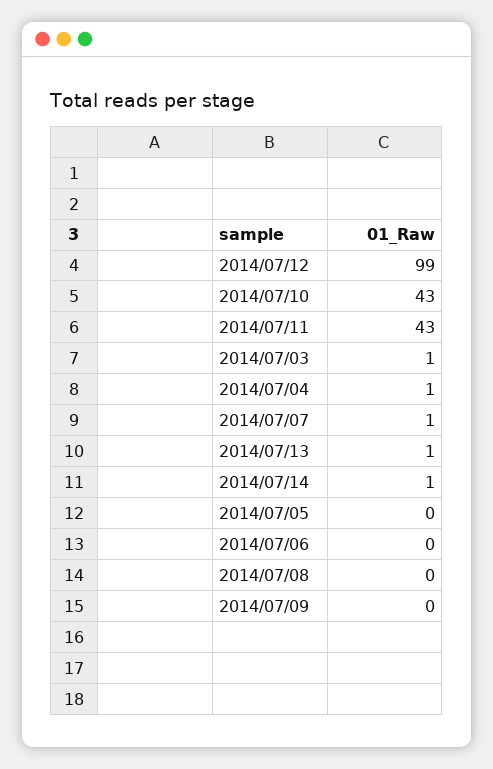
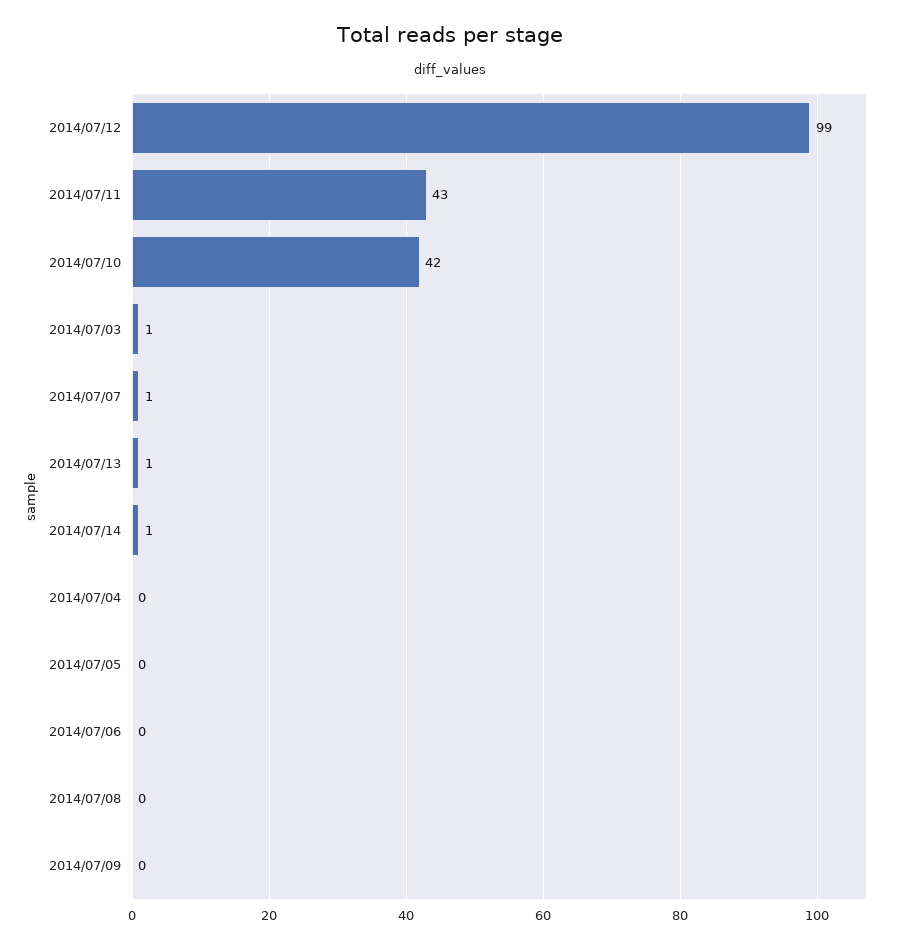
2014/07/10: 43 -> 42
2014/07/04: 1 -> 0

